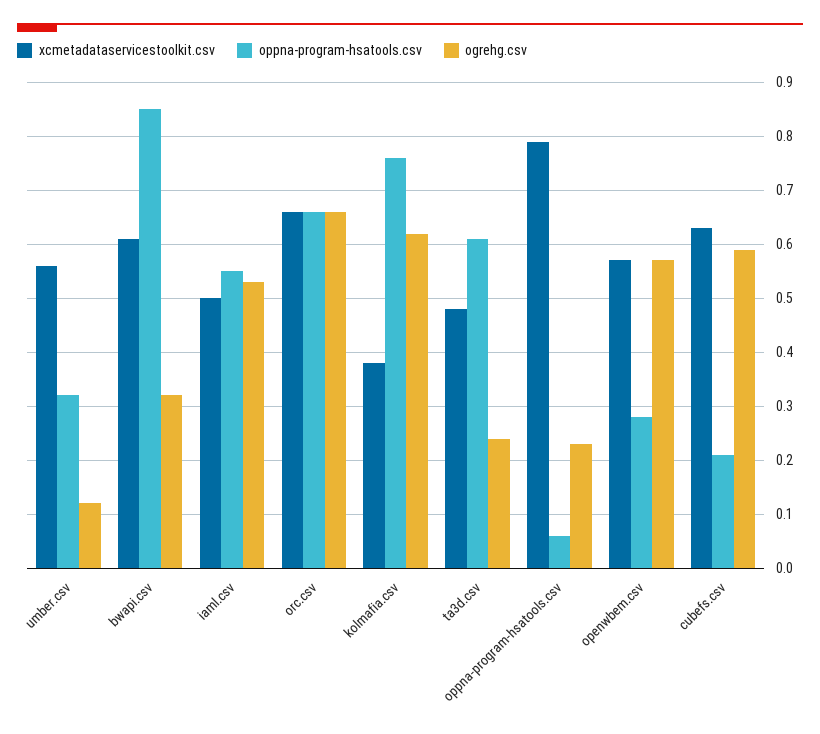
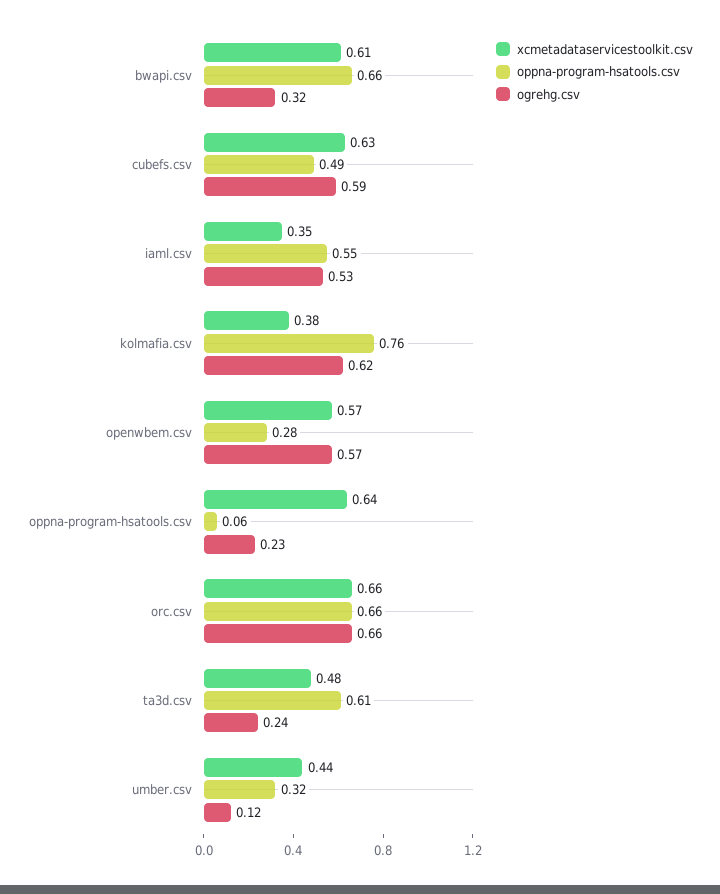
xcmetadataservicestoolkit.csv, umber.csv: 0.55 -> 0.44
oppna-program-hsatools.csv, bwapi.csv: 0.85 -> 0.66
xcmetadataservicestoolkit.csv, iaml.csv: 0.5 -> 0.35
xcmetadataservicestoolkit.csv, oppna-program-hsatools.csv: 0.8 -> 0.64
oppna-program-hsatools.csv, cubefs.csv: 0.2 -> 0.49

